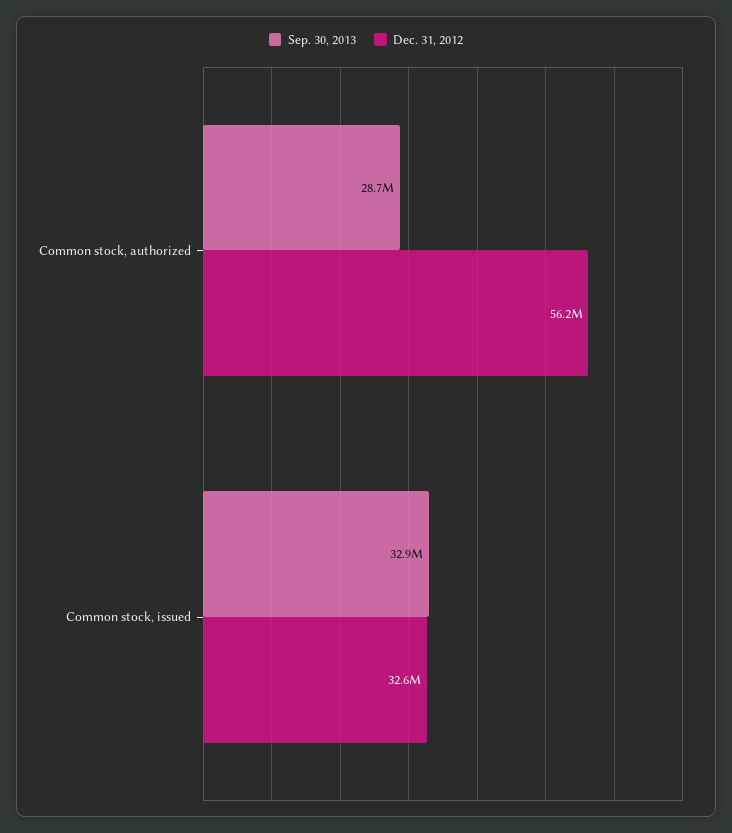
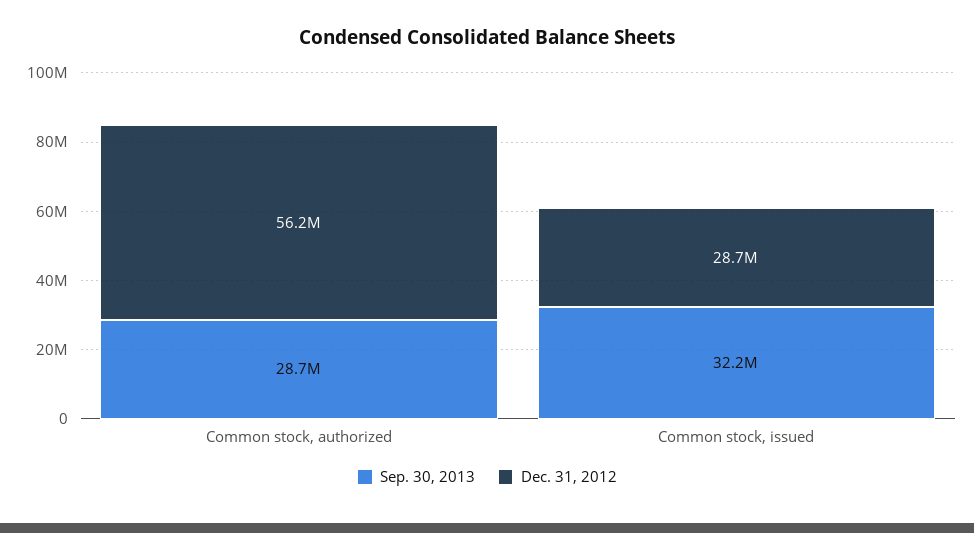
Sep. 30, 2013, Common stock, issued: 32900000 -> 32200000
Dec. 31, 2012, Common stock, issued: 32600000 -> 28700000

